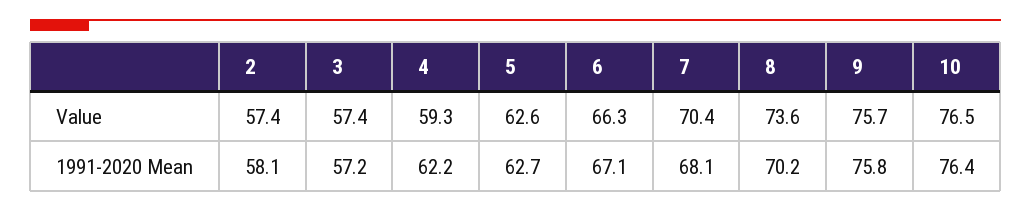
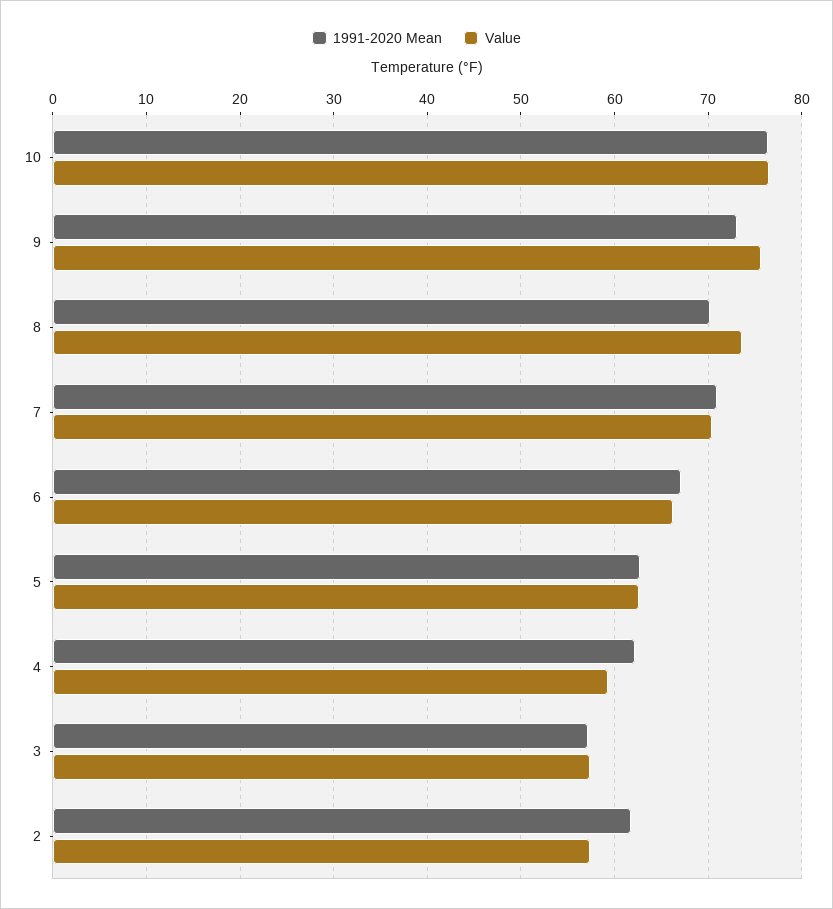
1991-2020 Mean, 2: 58.1 -> 62
1991-2020 Mean, 7: 68.1 -> 71
1991-2020 Mean, 9: 75.8 -> 73

